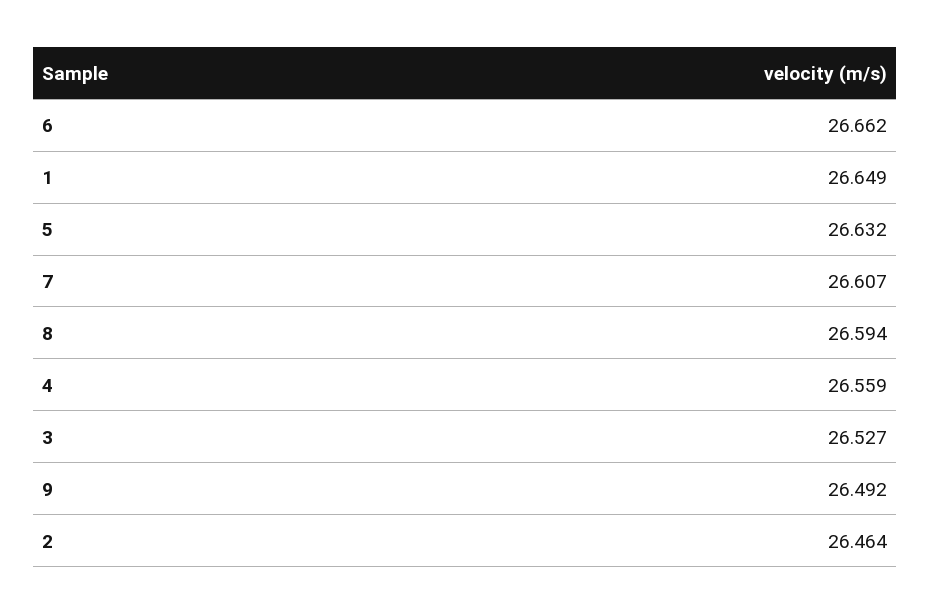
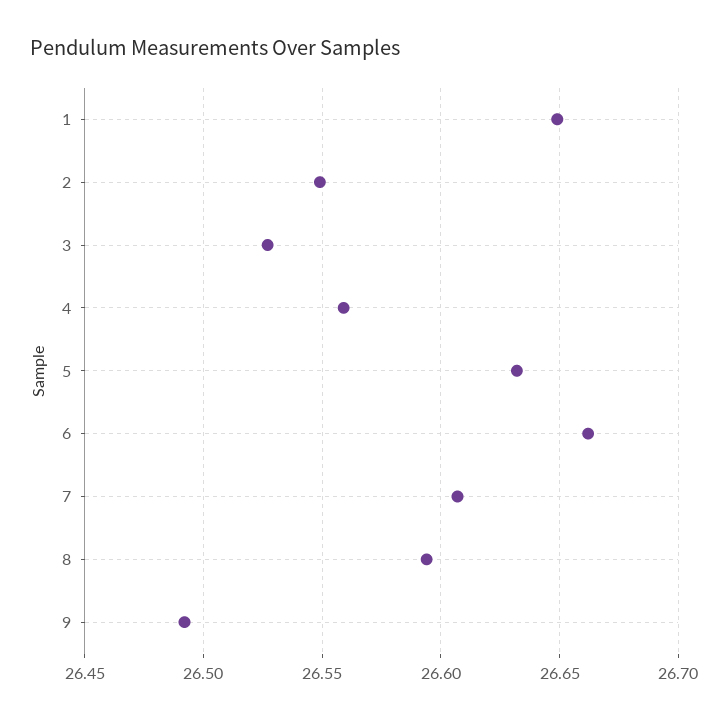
2: 26.464 -> 26.55

